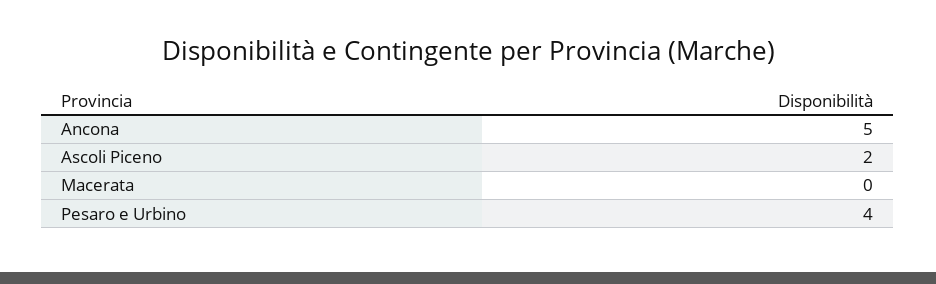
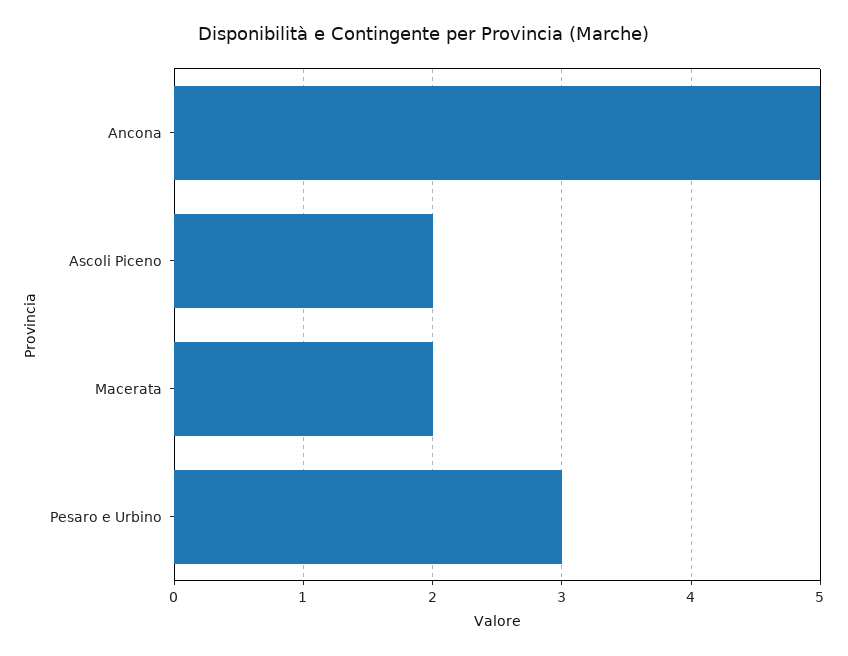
Macerata: 0 -> 2
Pesaro e Urbino: 4 -> 3

